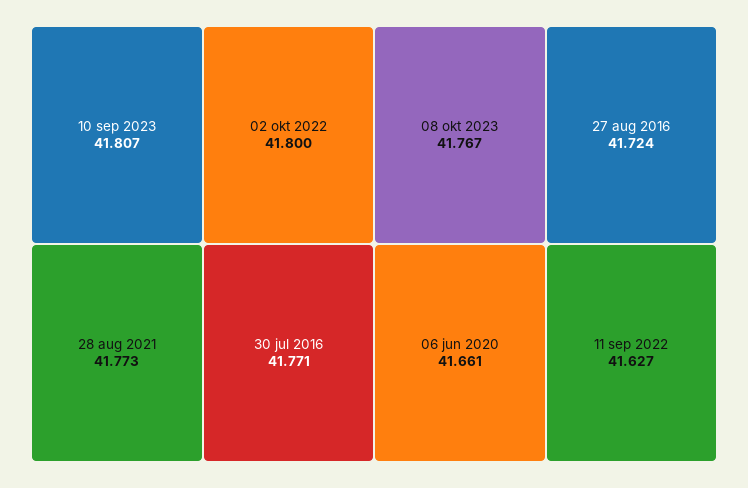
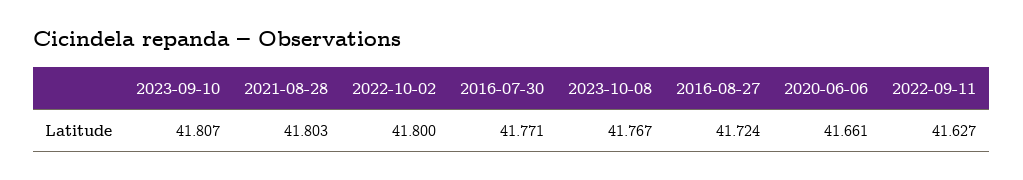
28 aug 2021: 41.773 -> 41.803

